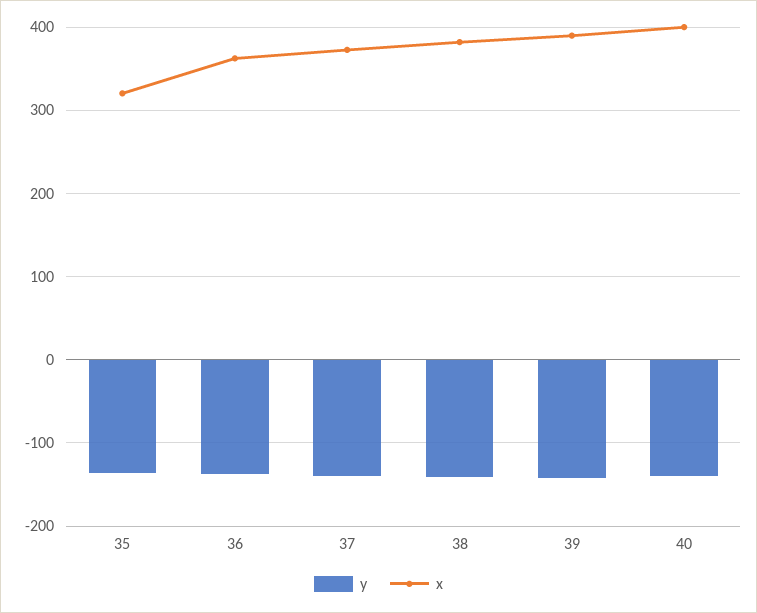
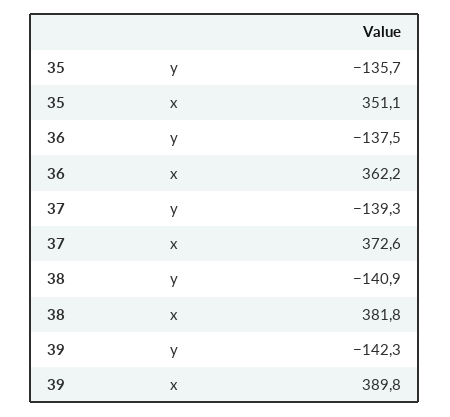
x, 35: 320 -> 351.1
y, 40: -140 -> none
x, 40: 400 -> none

